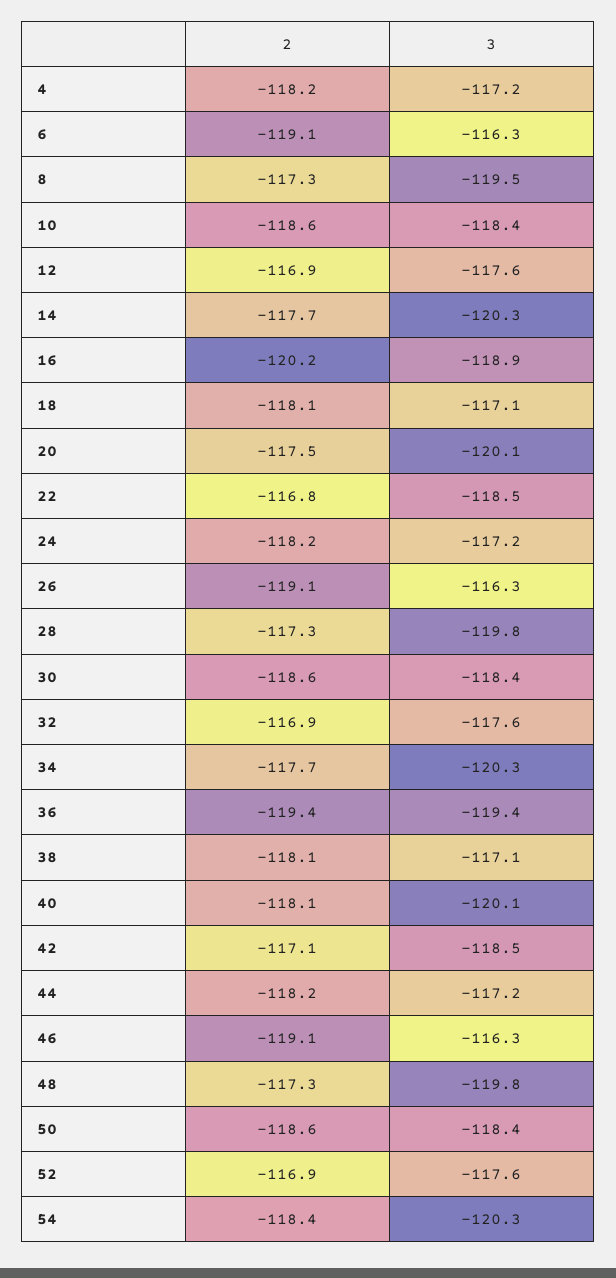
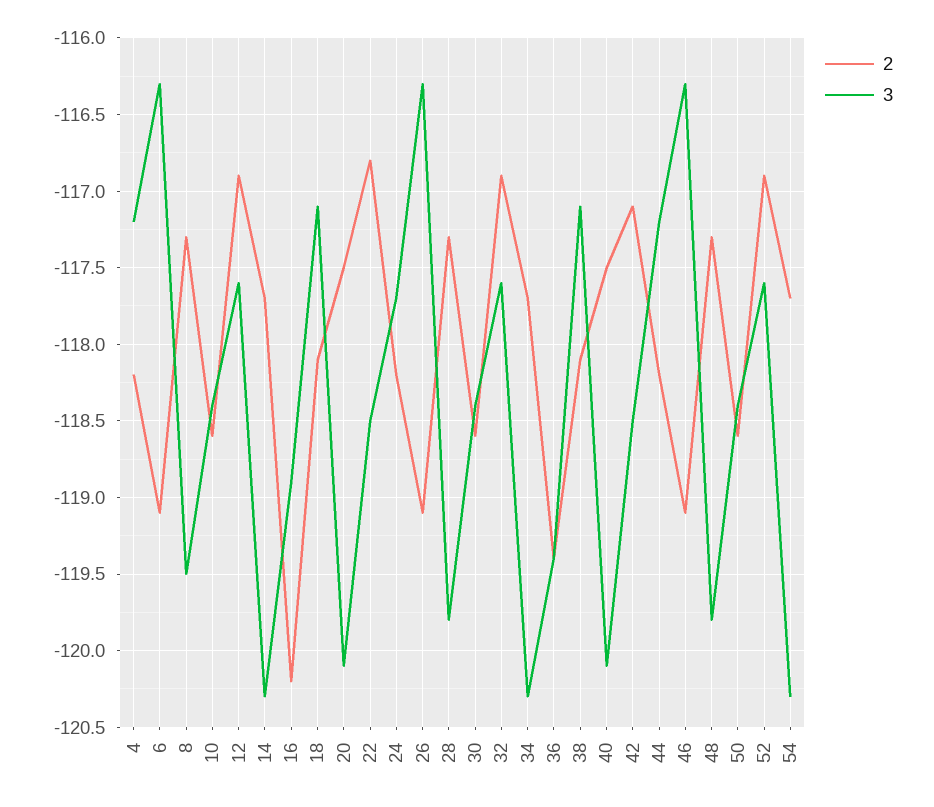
3, 24: -117.2 -> -117.7
2, 40: -118.1 -> -117.5
2, 54: -118.4 -> -117.7

